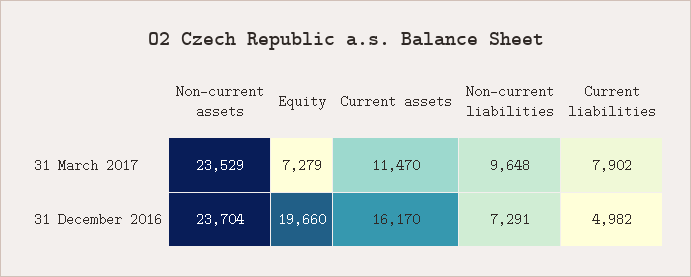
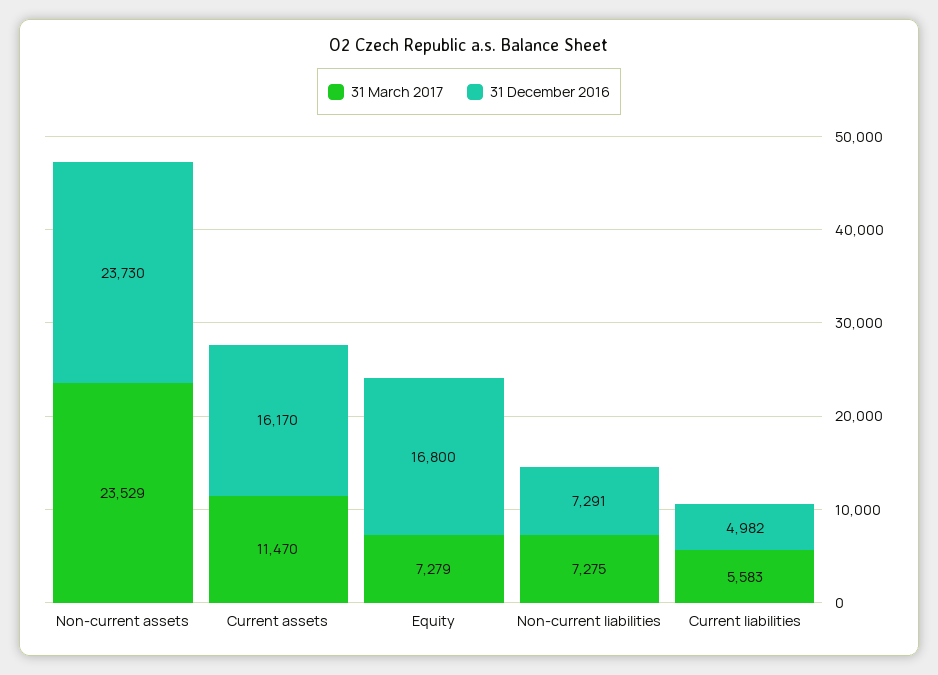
31 March 2017, Non-current liabilities: 9648 -> 7275
31 March 2017, Current liabilities: 7902 -> 5583
31 December 2016, Non-current assets: 23704 -> 23730
31 December 2016, Equity: 19660 -> 16800

